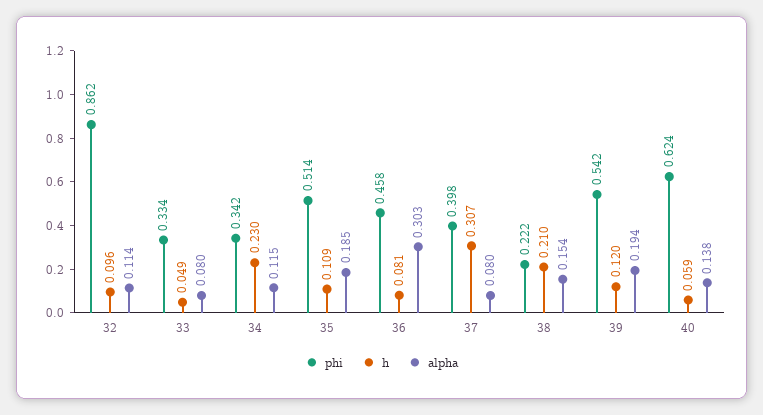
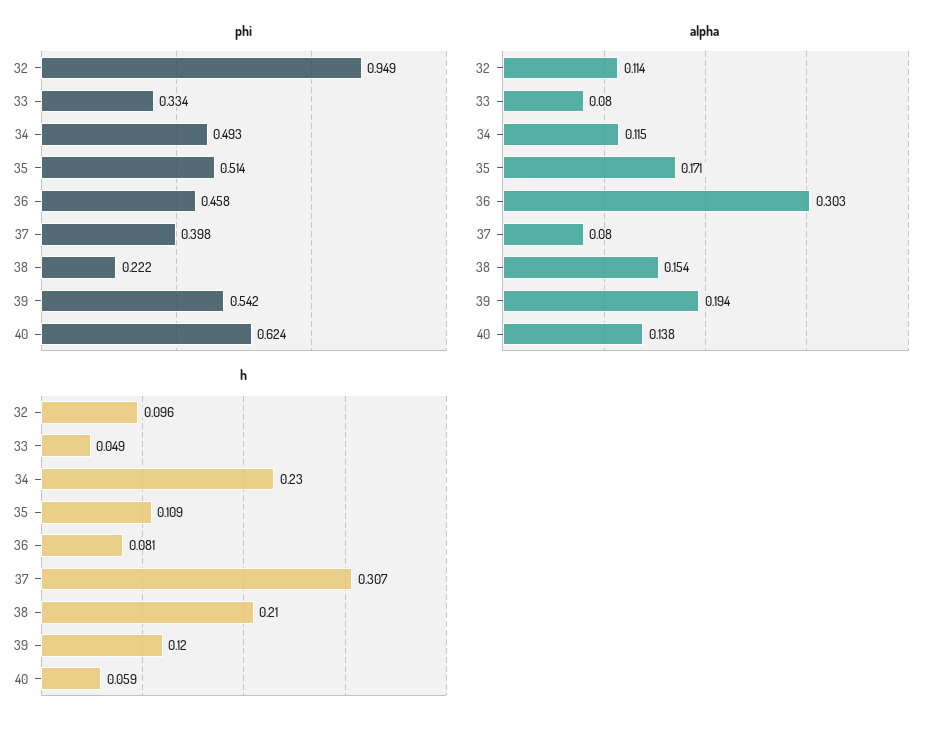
phi, 32: 0.862 -> 0.949
phi, 34: 0.342 -> 0.493
alpha, 35: 0.185 -> 0.171

